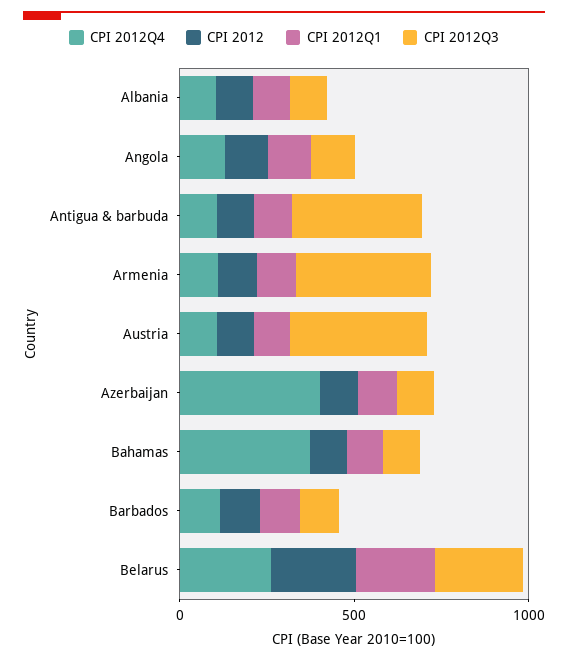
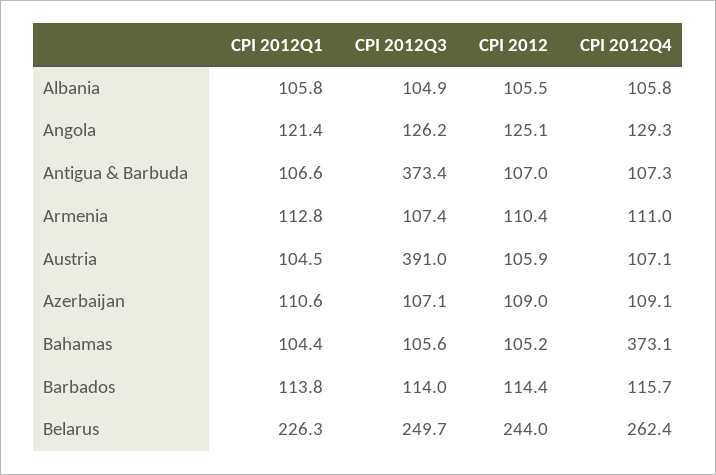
CPI 2012Q3, Armenia: 400 -> 107.4
CPI 2012Q4, Azerbaijan: 400 -> 109.1

